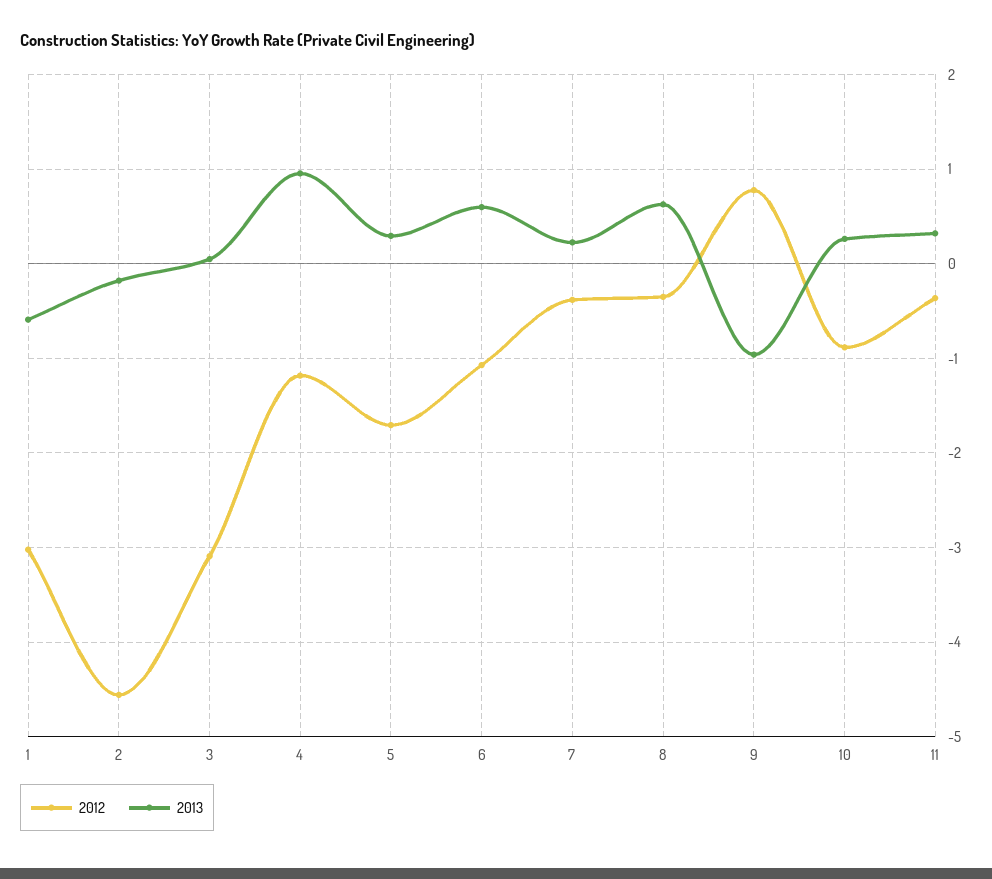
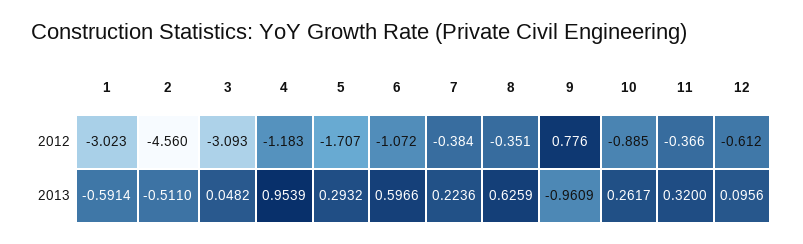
2013, 2: -0.2 -> -0.511
2012, 12: none -> -0.612
2013, 12: none -> 0.0956

